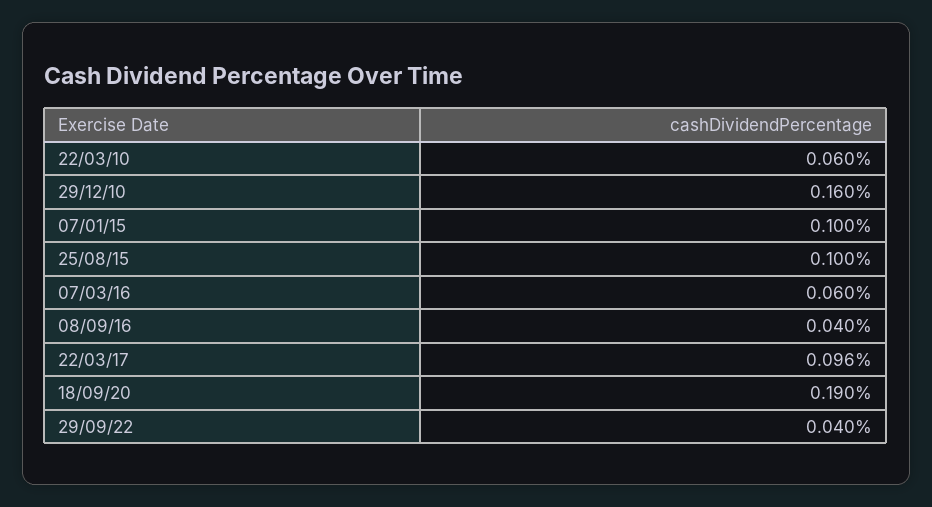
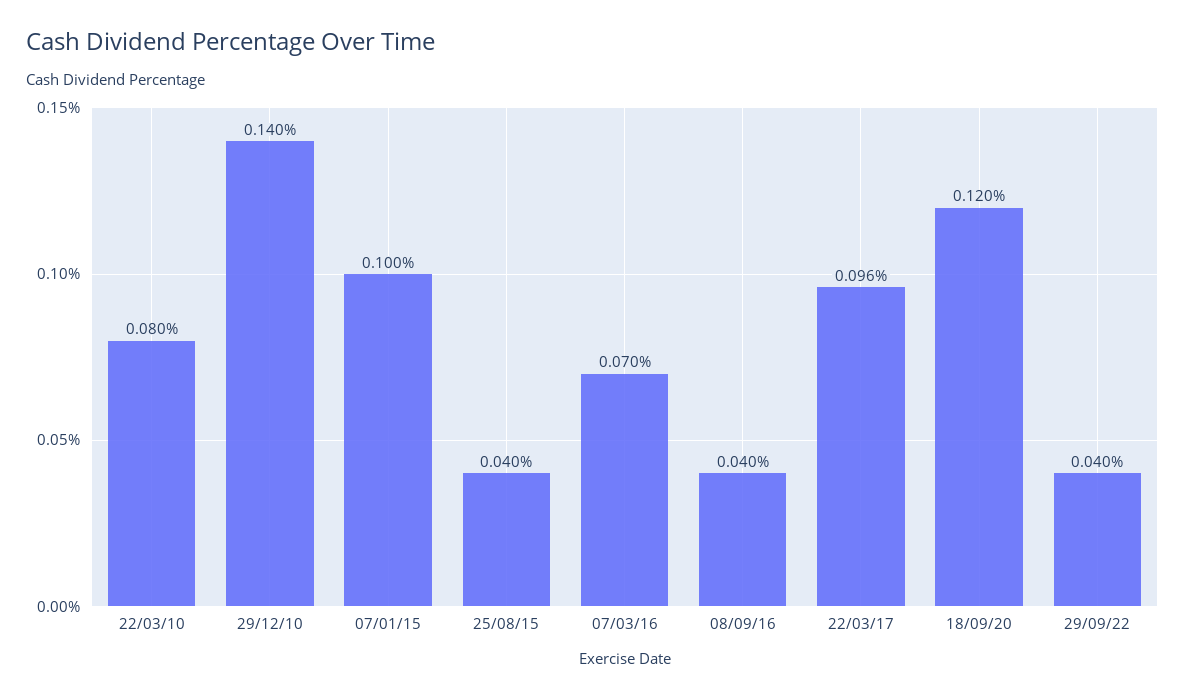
22/03/10: 0.06 -> 0.08
29/12/10: 0.16 -> 0.14
25/08/15: 0.1 -> 0.04
07/03/16: 0.06 -> 0.07
18/09/20: 0.19 -> 0.12

